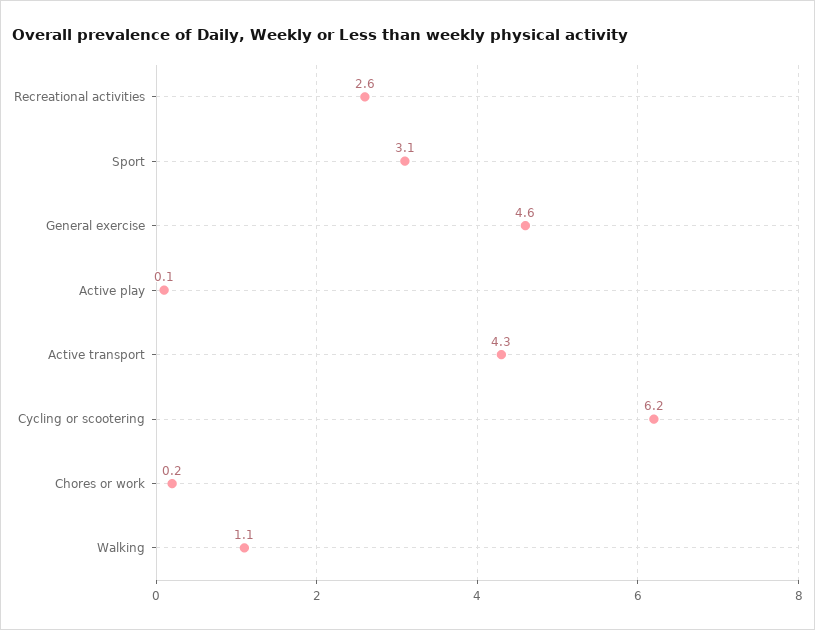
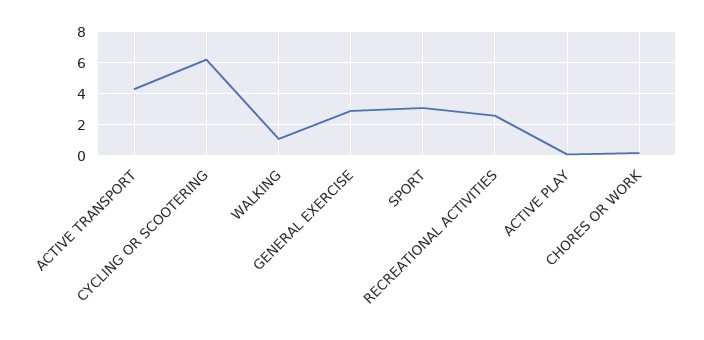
General exercise: 4.6 -> 3

